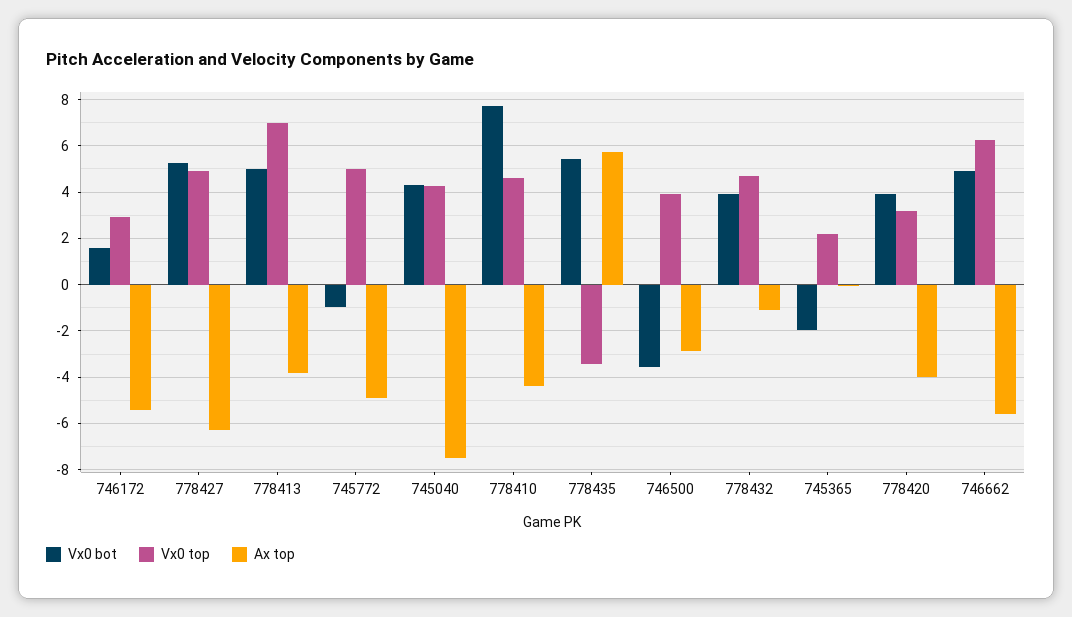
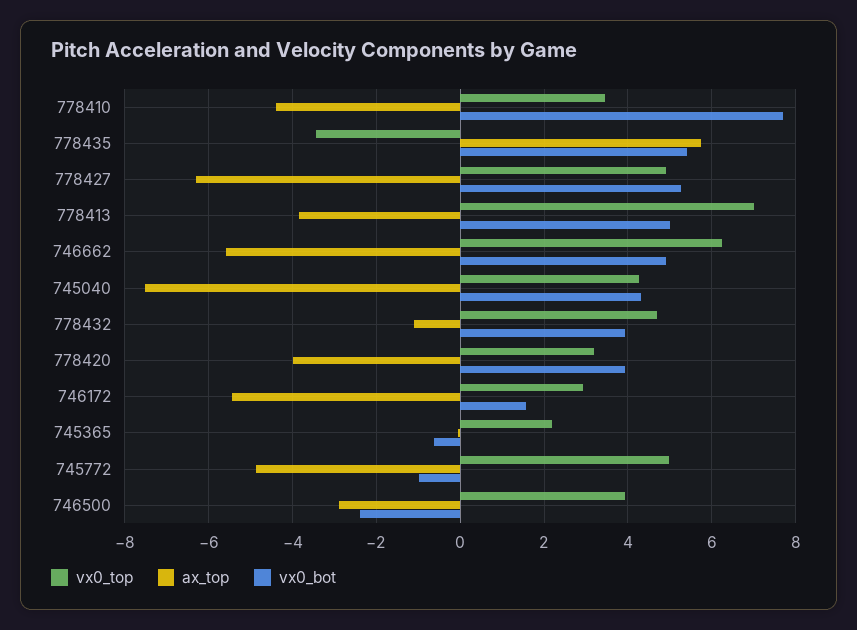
Vx0 top, 778410: 4.5 -> 3.4
Vx0 bot, 746500: -3.5 -> -2.4
Vx0 bot, 745365: -2 -> -0.6

